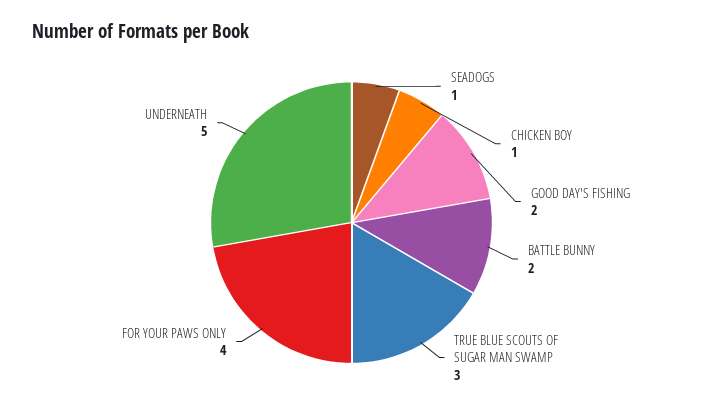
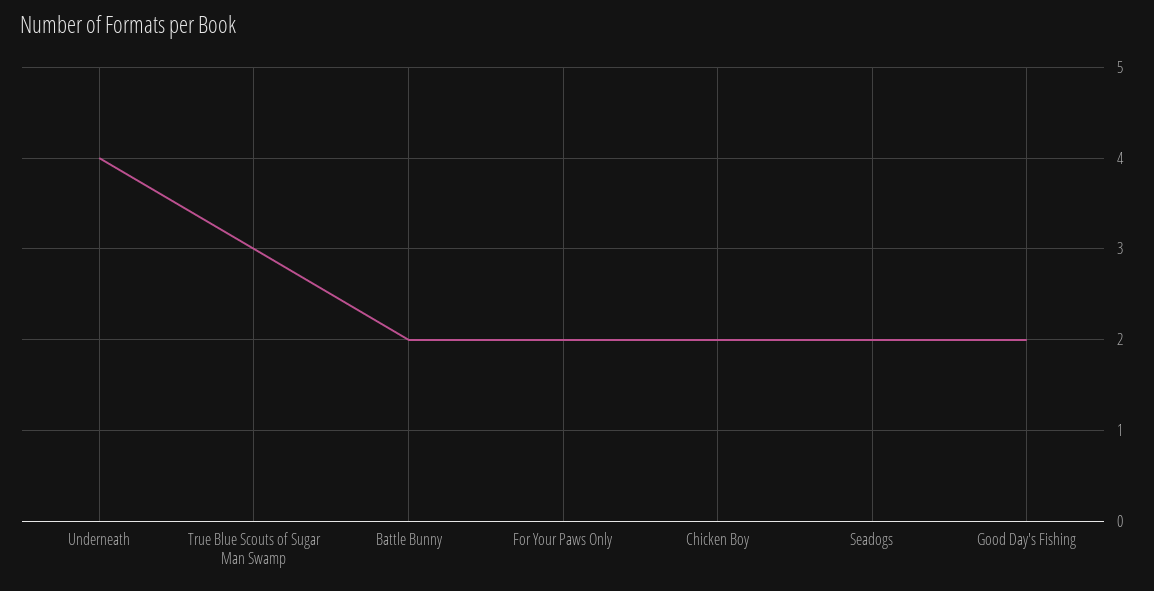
SEADOGS: 1 -> 2
CHICKEN BOY: 1 -> 2
FOR YOUR PAWS ONLY: 4 -> 2
UNDERNEATH: 5 -> 4

